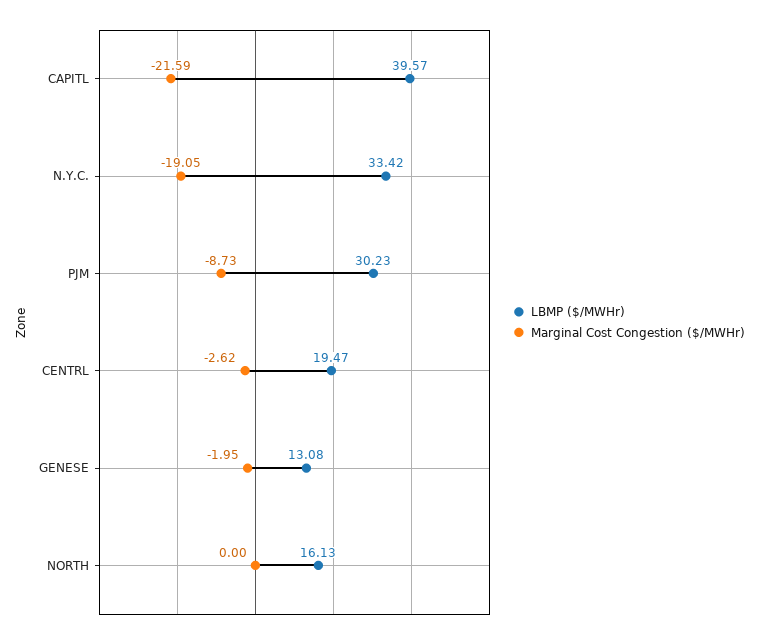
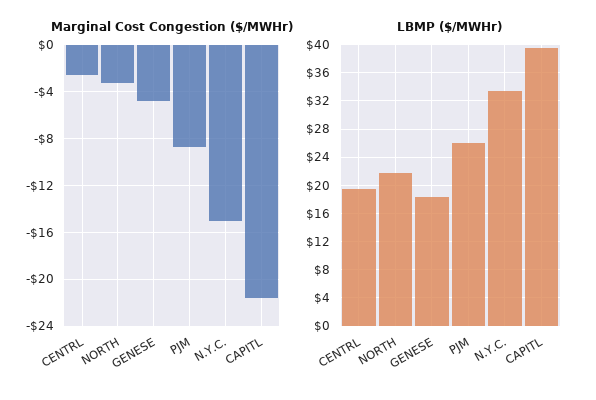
Marginal Cost Congestion ($/MWHr), N.Y.C.: -19.05 -> -15
LBMP ($/MWHr), PJM: 30.23 -> 26
LBMP ($/MWHr), GENESE: 13.08 -> 18
Marginal Cost Congestion ($/MWHr), GENESE: -1.95 -> -5
LBMP ($/MWHr), NORTH: 16.13 -> 22
Marginal Cost Congestion ($/MWHr), NORTH: 0 -> -3

